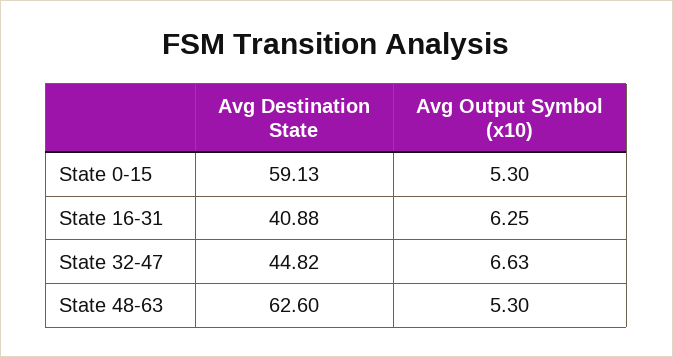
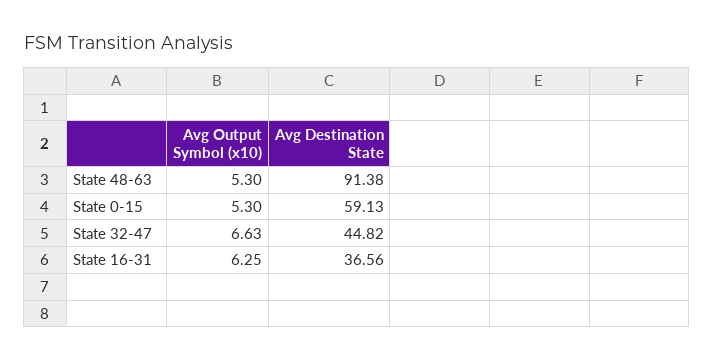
Avg Destination State, State 16-31: 40.88 -> 36.56
Avg Destination State, State 48-63: 62.6 -> 91.38

